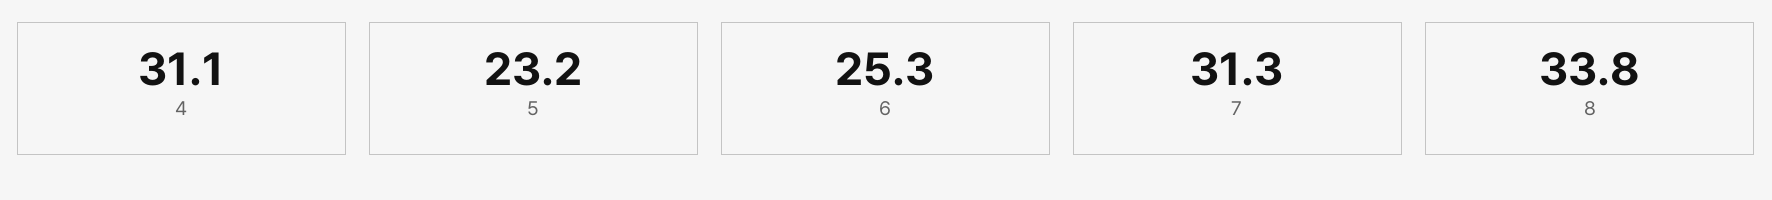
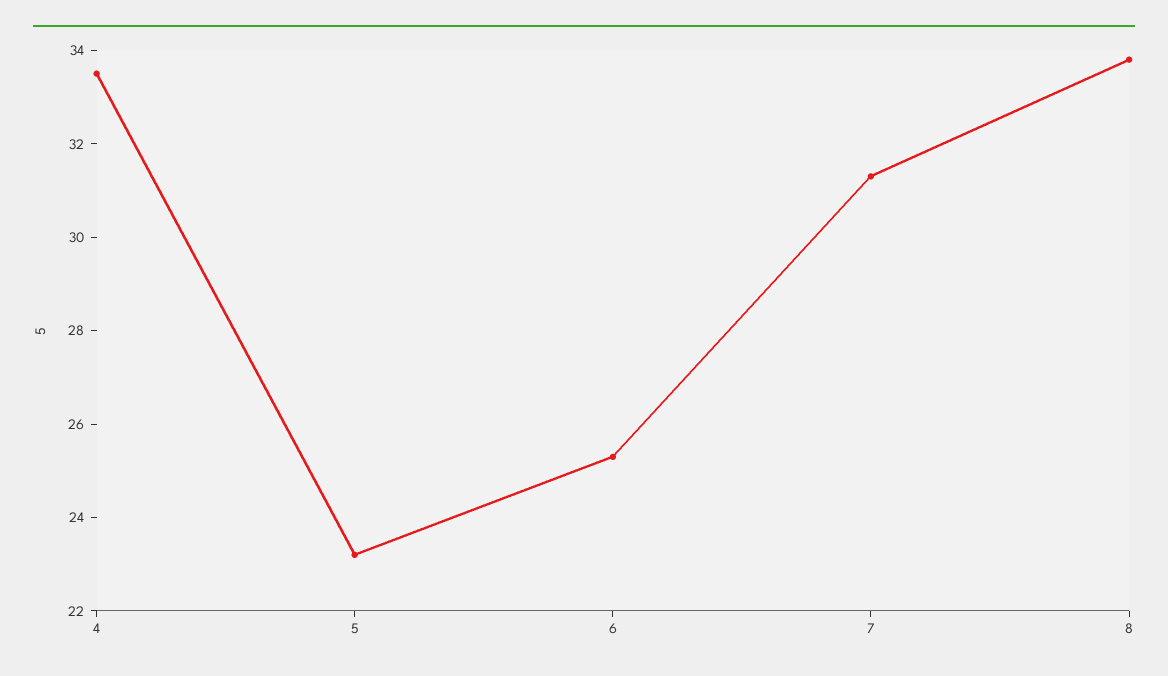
4: 31.1 -> 33.5

